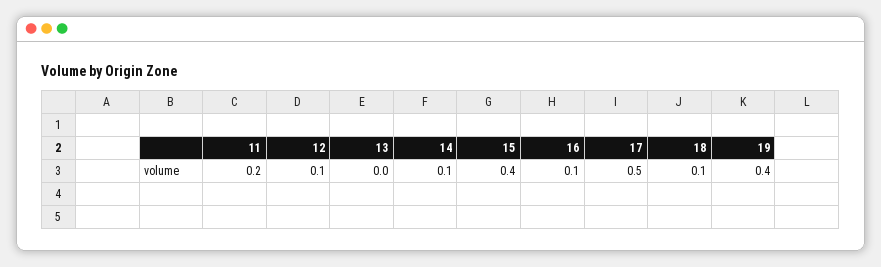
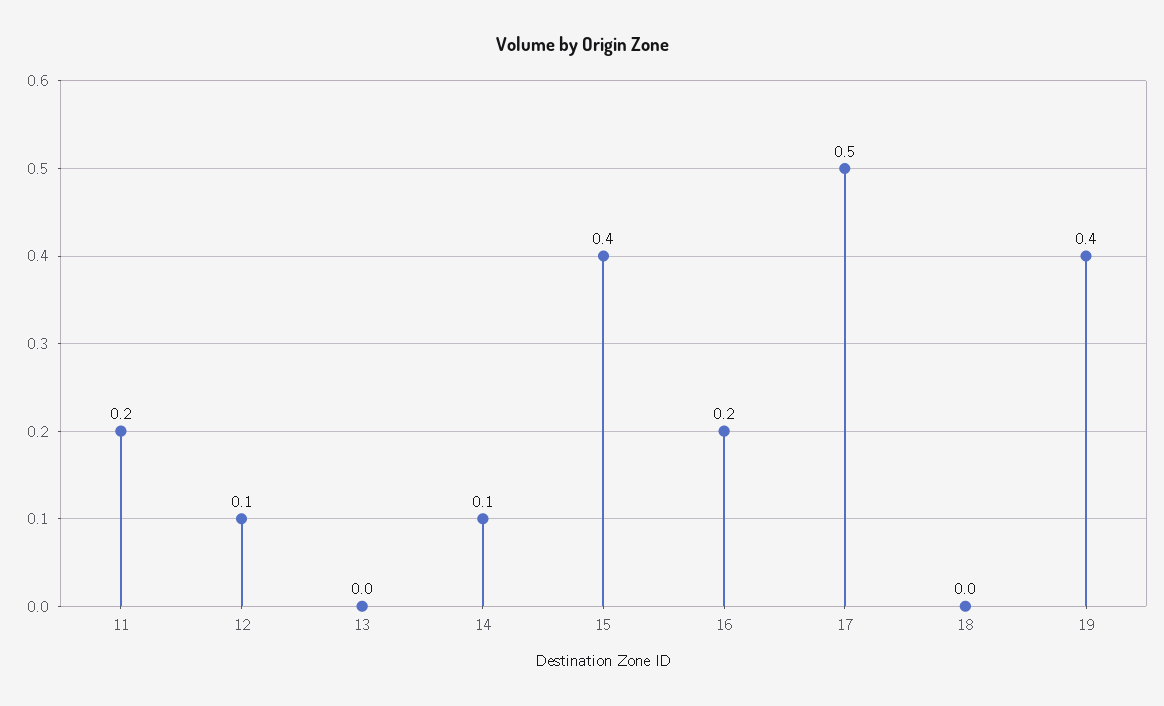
16: 0.1 -> 0.2
18: 0.1 -> 0

